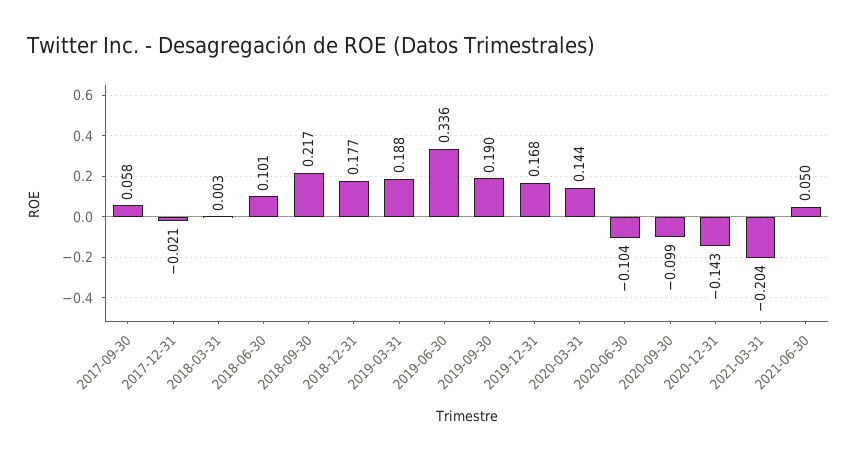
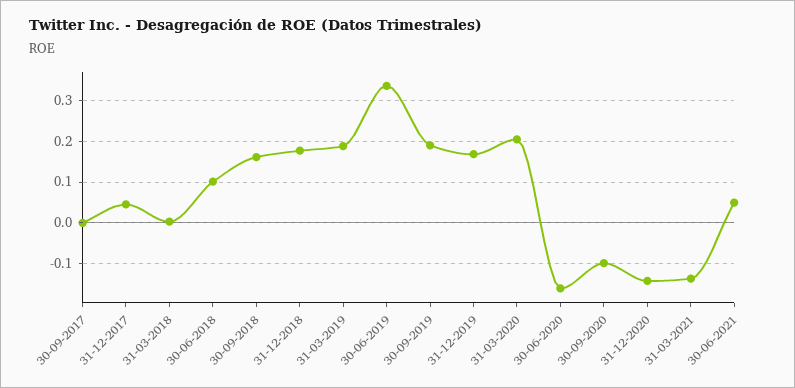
2017-09-30: 0.058 -> 0
2017-12-31: -0.021 -> 0.04
2018-09-30: 0.217 -> 0.16
2020-03-31: 0.144 -> 0.2
2020-06-30: -0.104 -> -0.16
2021-03-31: -0.204 -> -0.14

